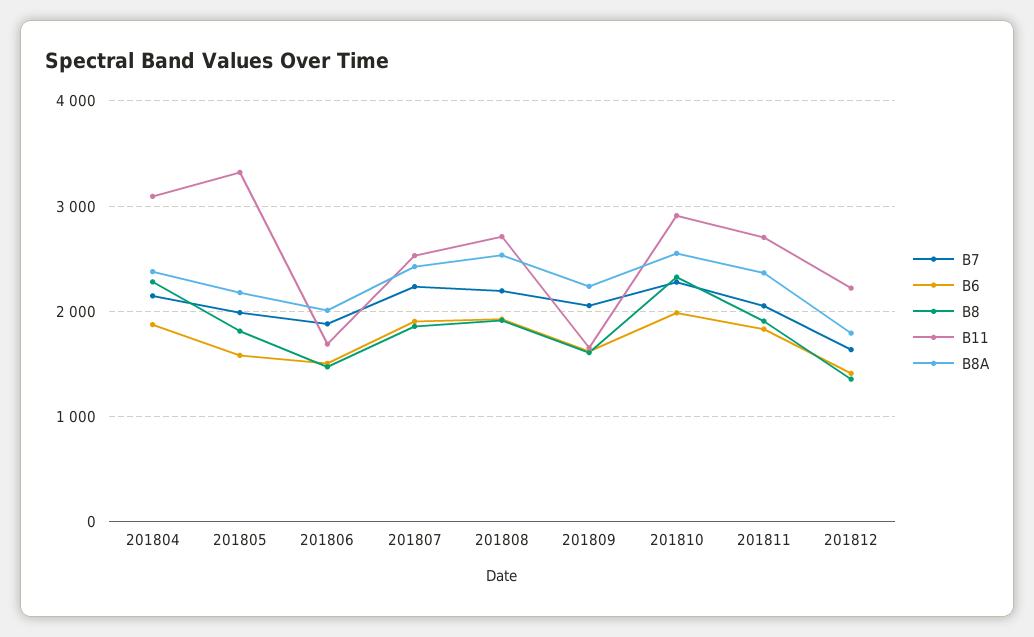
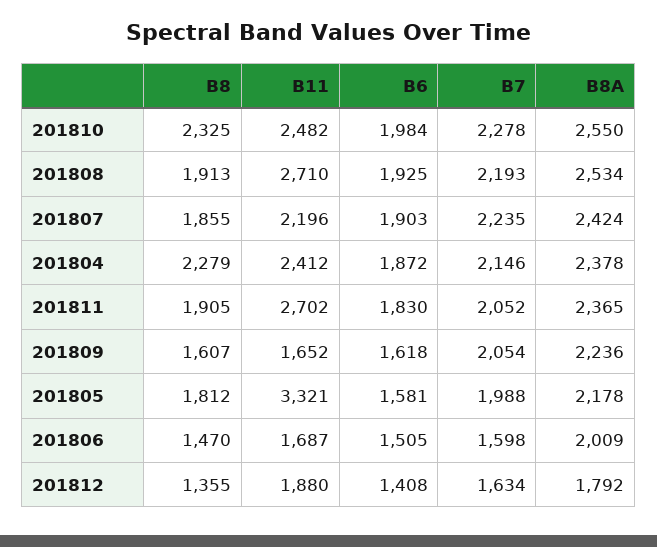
B11, 201804: 3100 -> 2412
B7, 201806: 1900 -> 1598
B11, 201807: 2500 -> 2196
B11, 201810: 2900 -> 2482
B11, 201812: 2200 -> 1880

